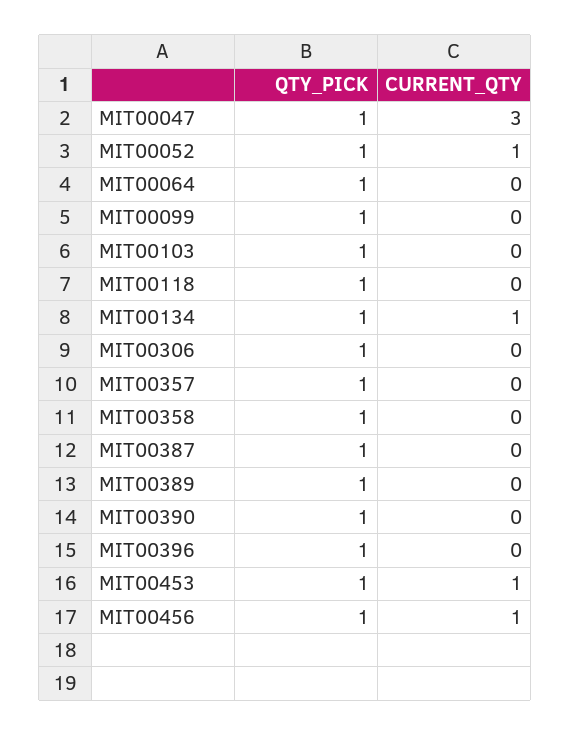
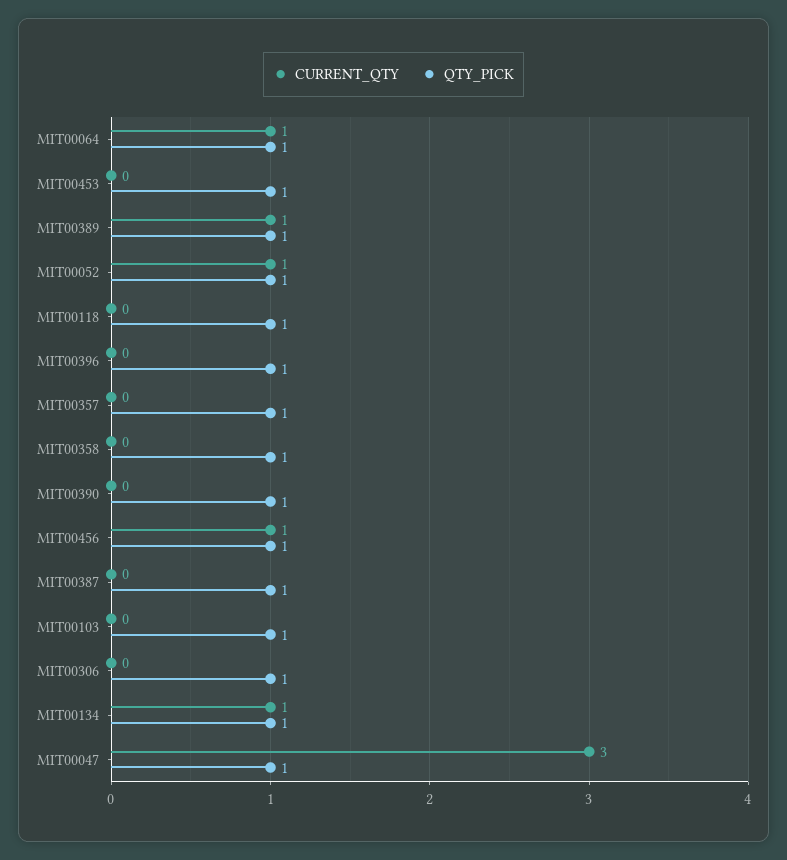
CURRENT_QTY, MIT00064: 0 -> 1
QTY_PICK, MIT00099: 1 -> none
CURRENT_QTY, MIT00099: 0 -> none
CURRENT_QTY, MIT00389: 0 -> 1
CURRENT_QTY, MIT00453: 1 -> 0

